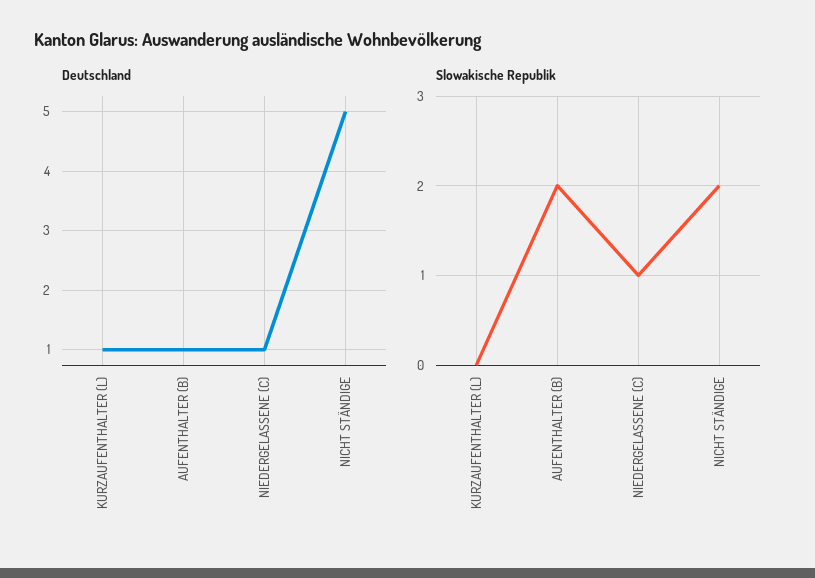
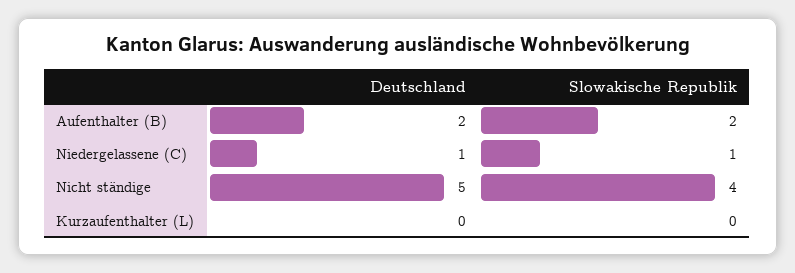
Deutschland, KURZAUFENTHALTER (L): 1 -> 0
Deutschland, AUFENTHALTER (B): 1 -> 2
Slowakische Republik, NICHT STÄNDIGE: 2 -> 4

